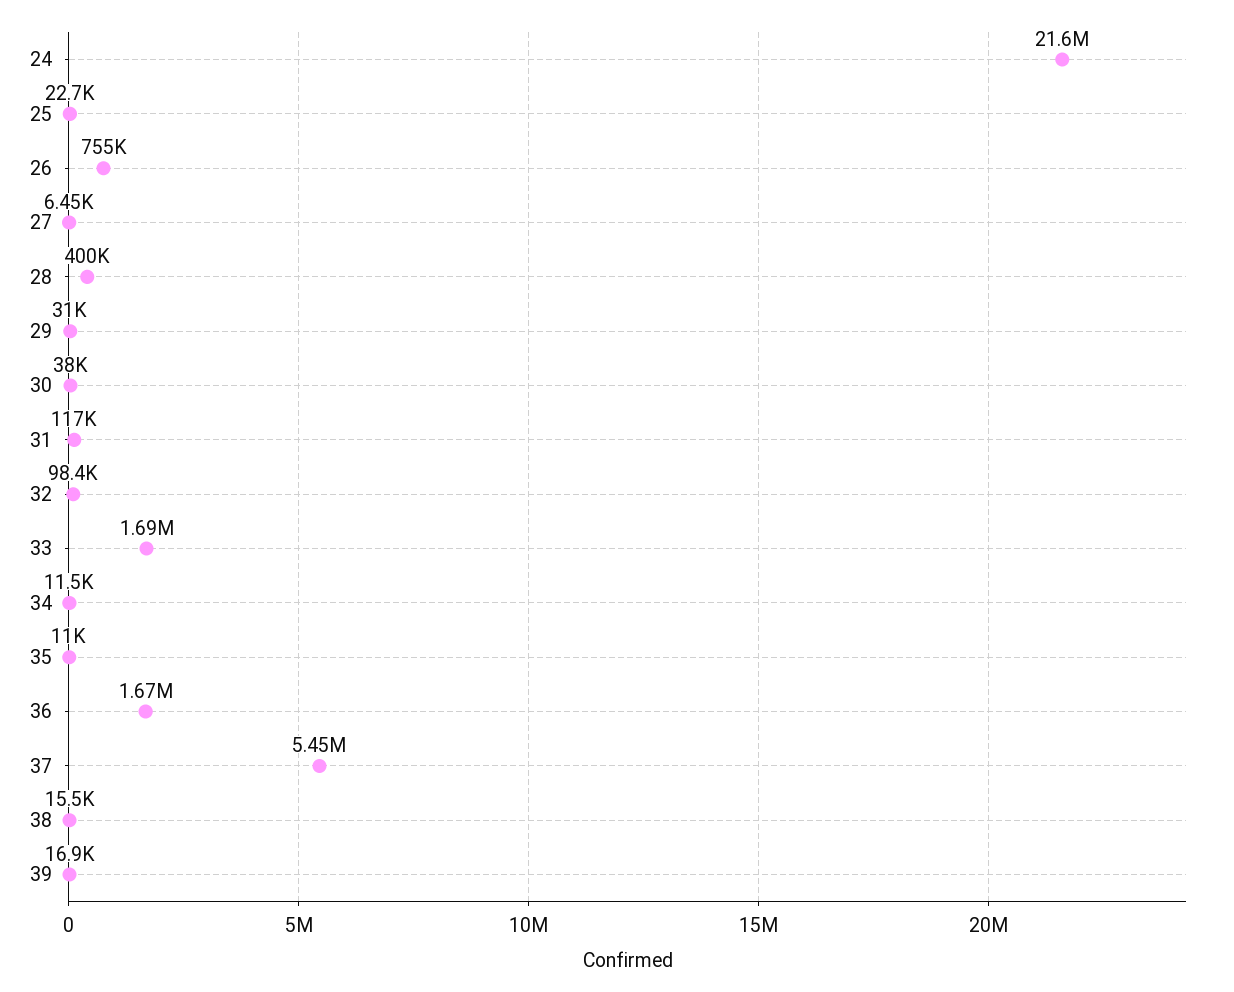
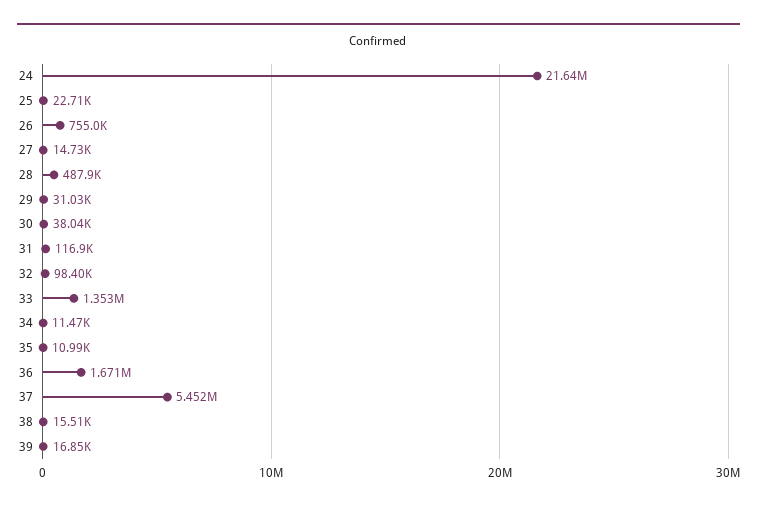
27: 6450 -> 14730
28: 400000 -> 487900
33: 1690000 -> 1353000

